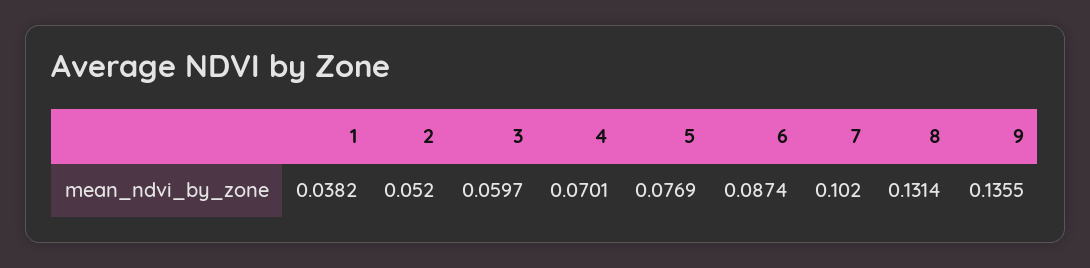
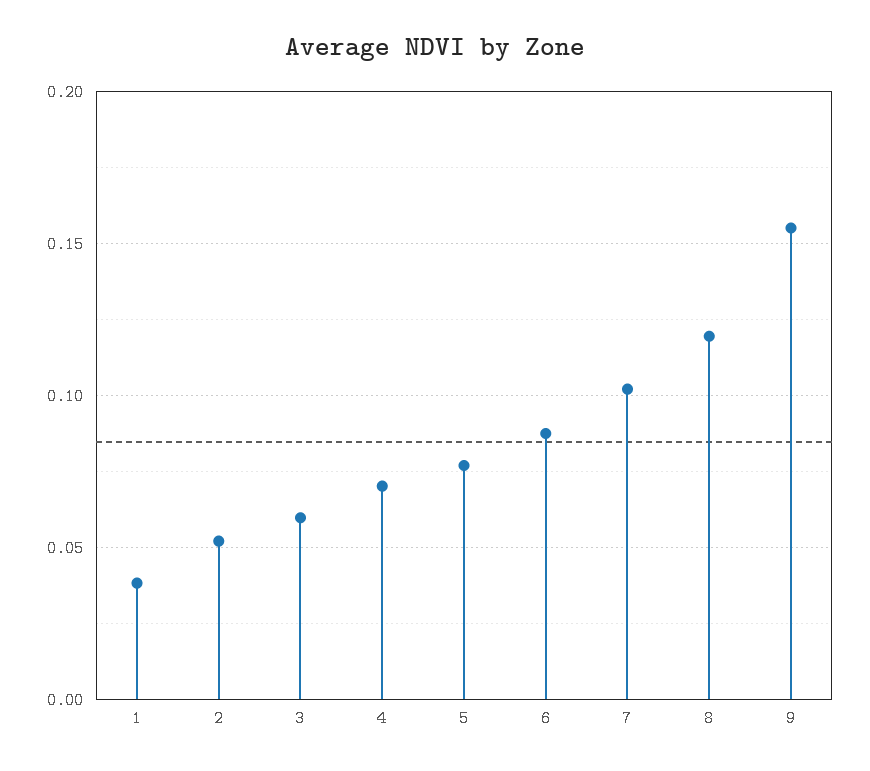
8: 0.1314 -> 0.12
9: 0.1355 -> 0.155

